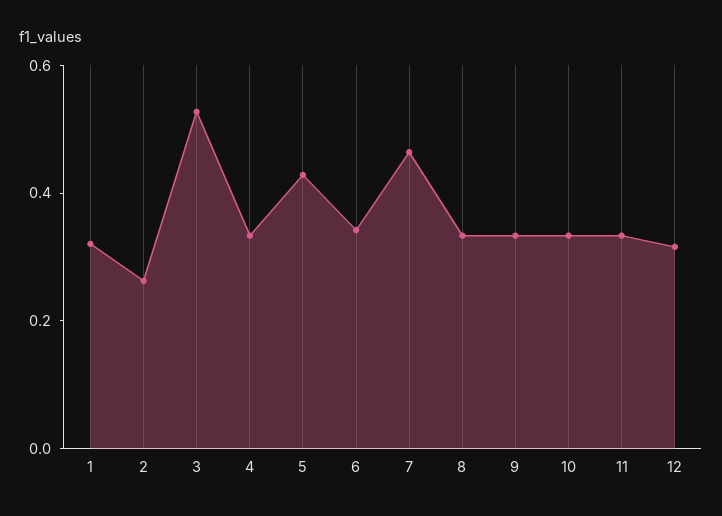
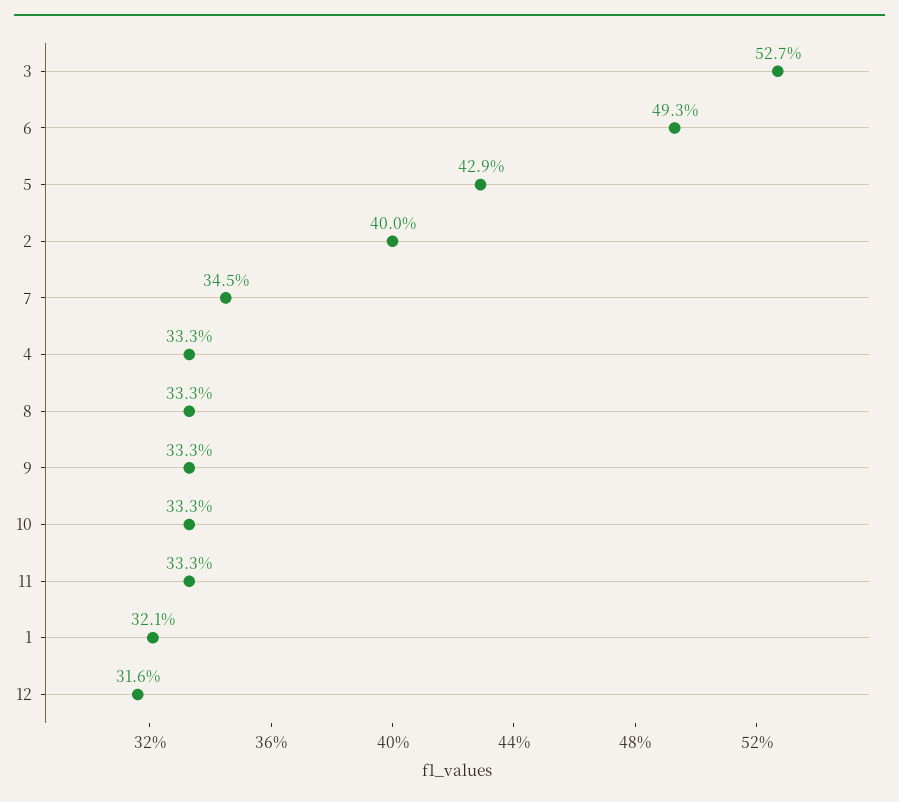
2: 0.25 -> 0.4
6: 0.35 -> 0.493
7: 0.45 -> 0.345

